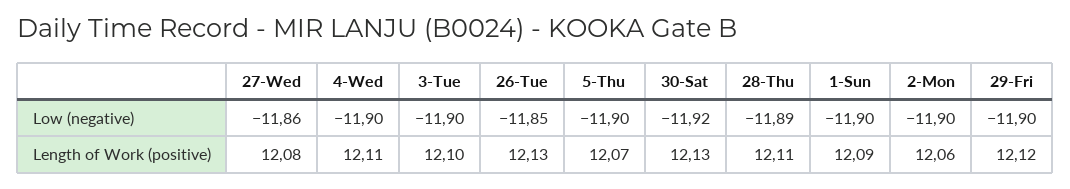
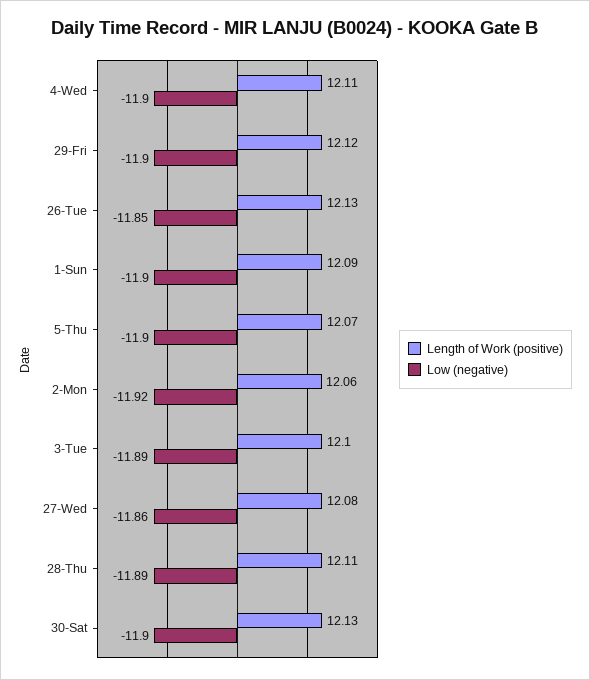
Low (negative), 3-Tue: -11.9 -> -11.89
Low (negative), 30-Sat: -11.92 -> -11.9
Low (negative), 2-Mon: -11.9 -> -11.92

